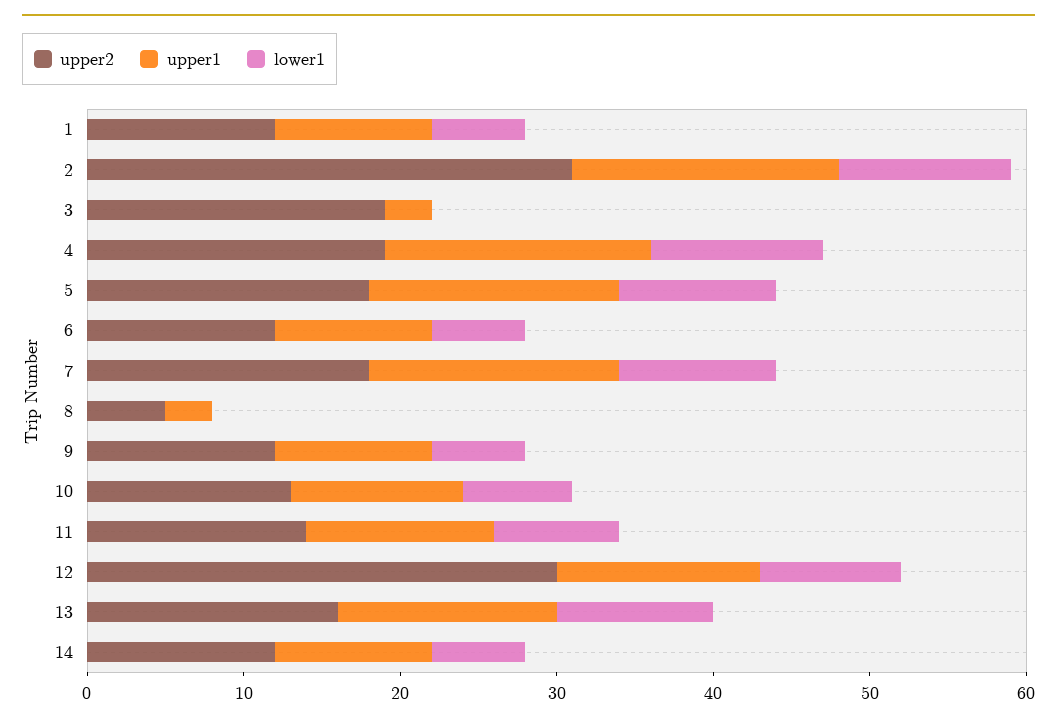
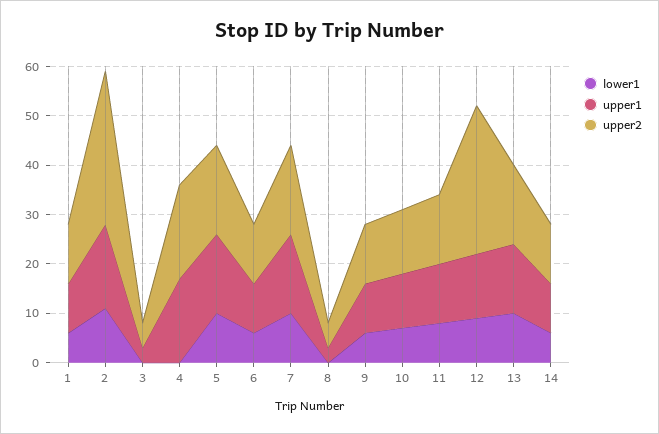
upper2, 3: 19 -> 5
lower1, 4: 11 -> 0

